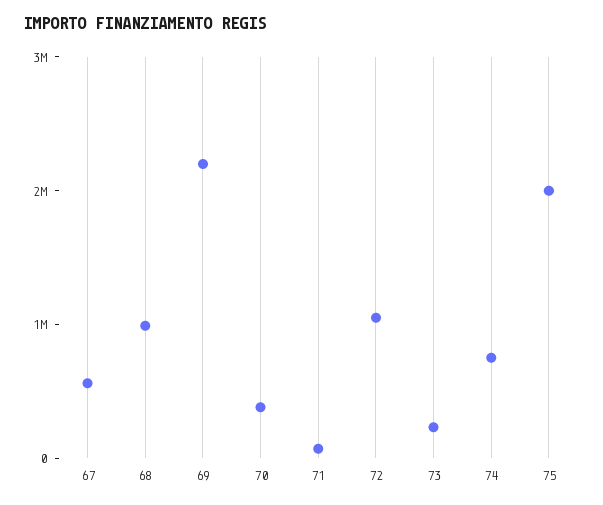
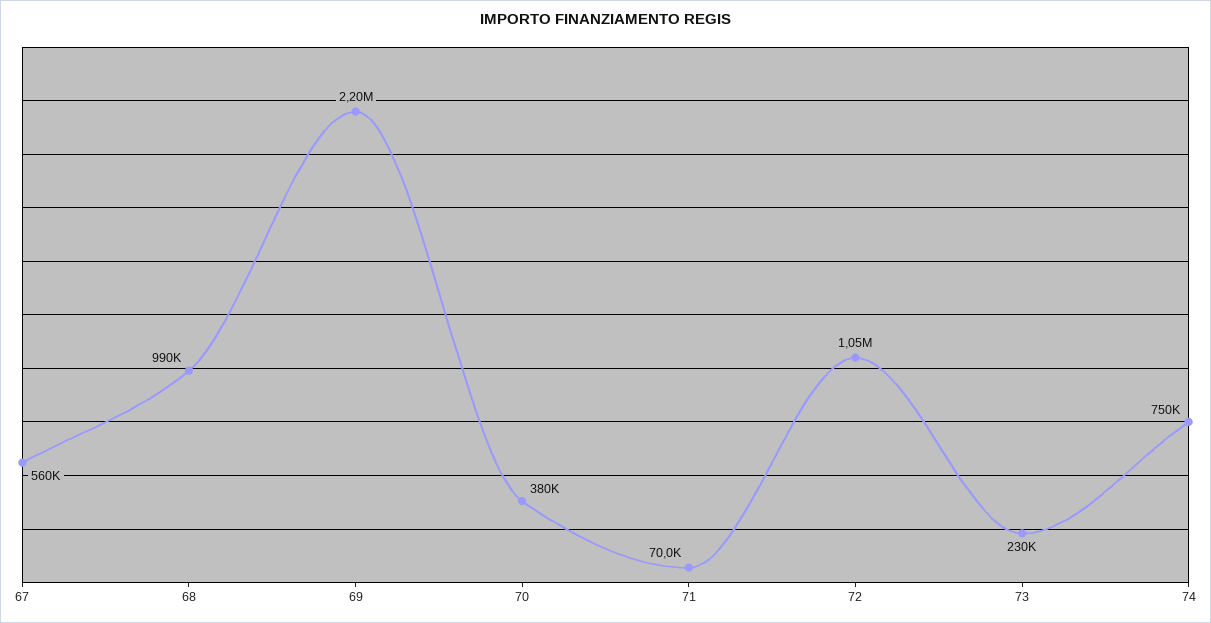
75: 2000000 -> none

